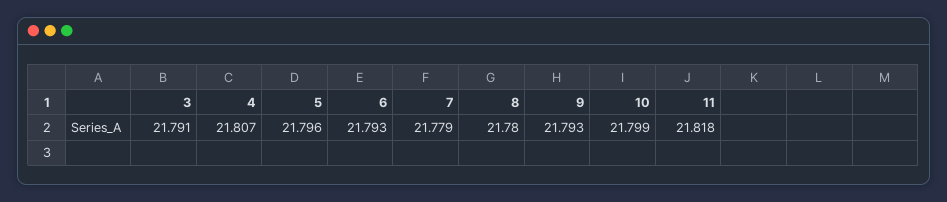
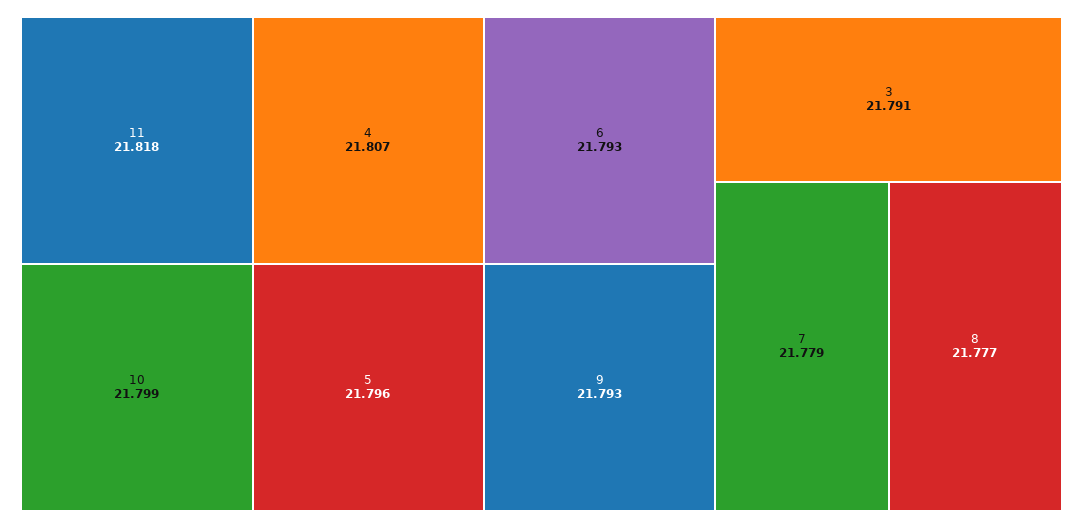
8: 21.78 -> 21.777

